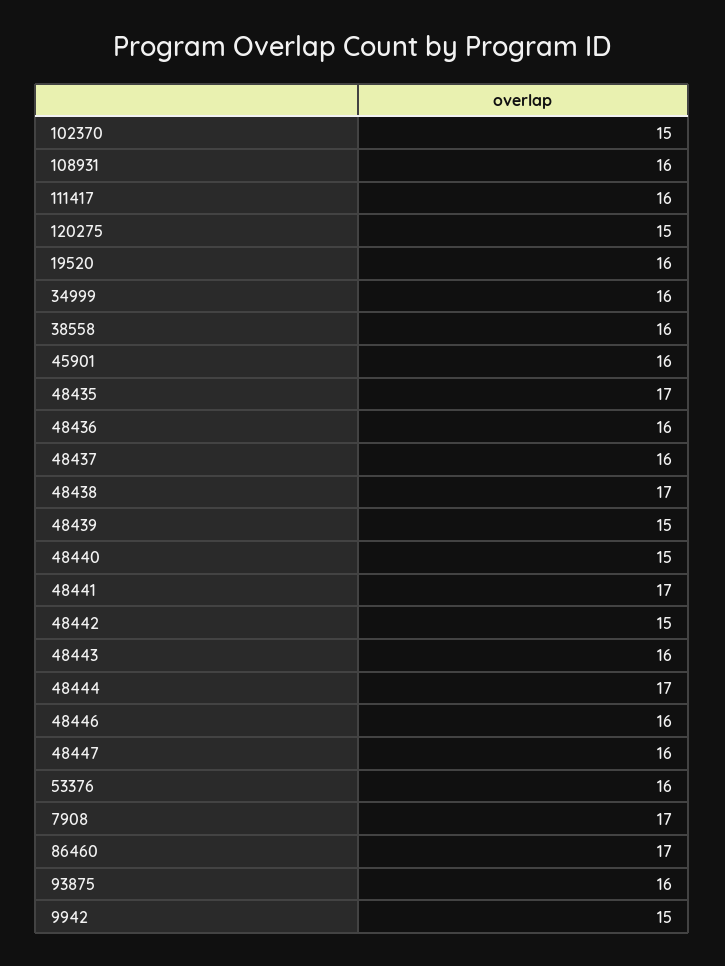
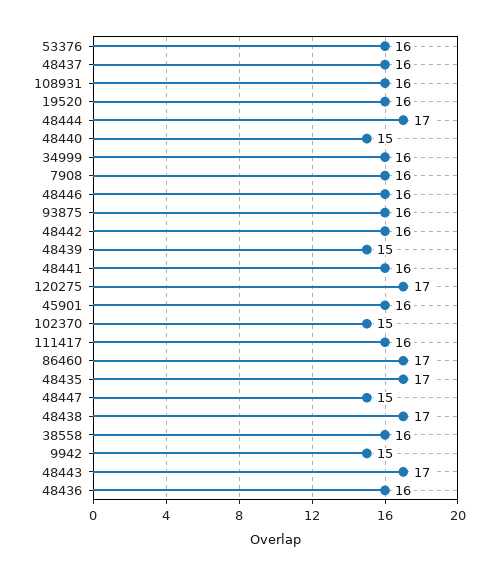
120275: 15 -> 17
48441: 17 -> 16
48442: 15 -> 16
48443: 16 -> 17
48447: 16 -> 15
7908: 17 -> 16

